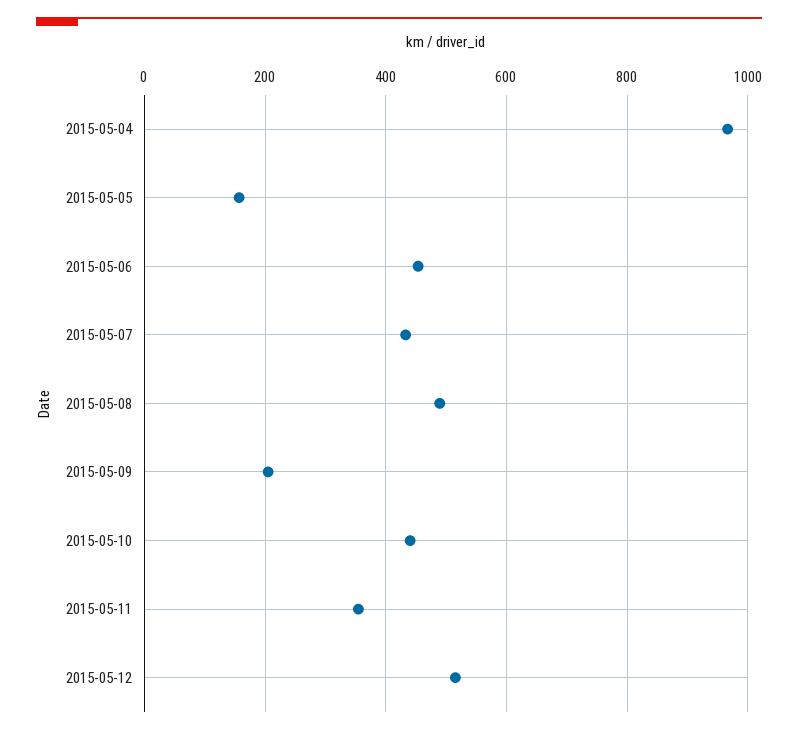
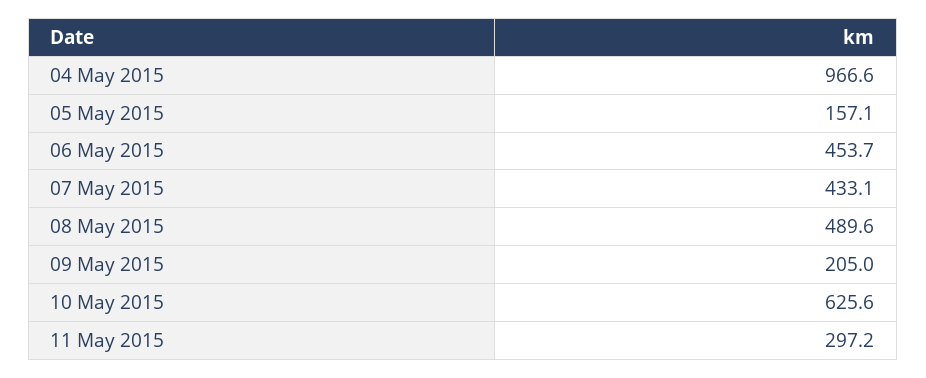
2015-05-10: 440 -> 625.6
2015-05-11: 360 -> 297.2
2015-05-12: 520 -> none

